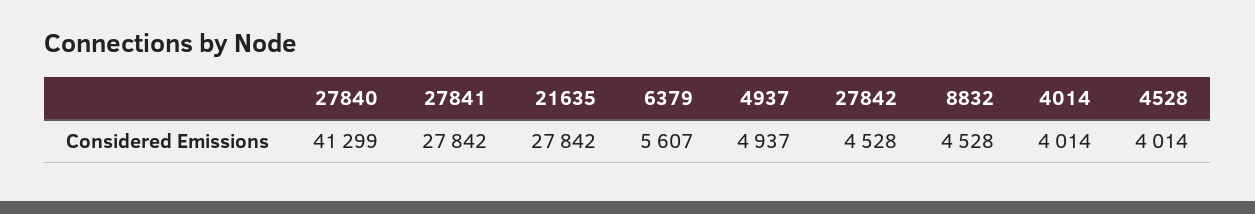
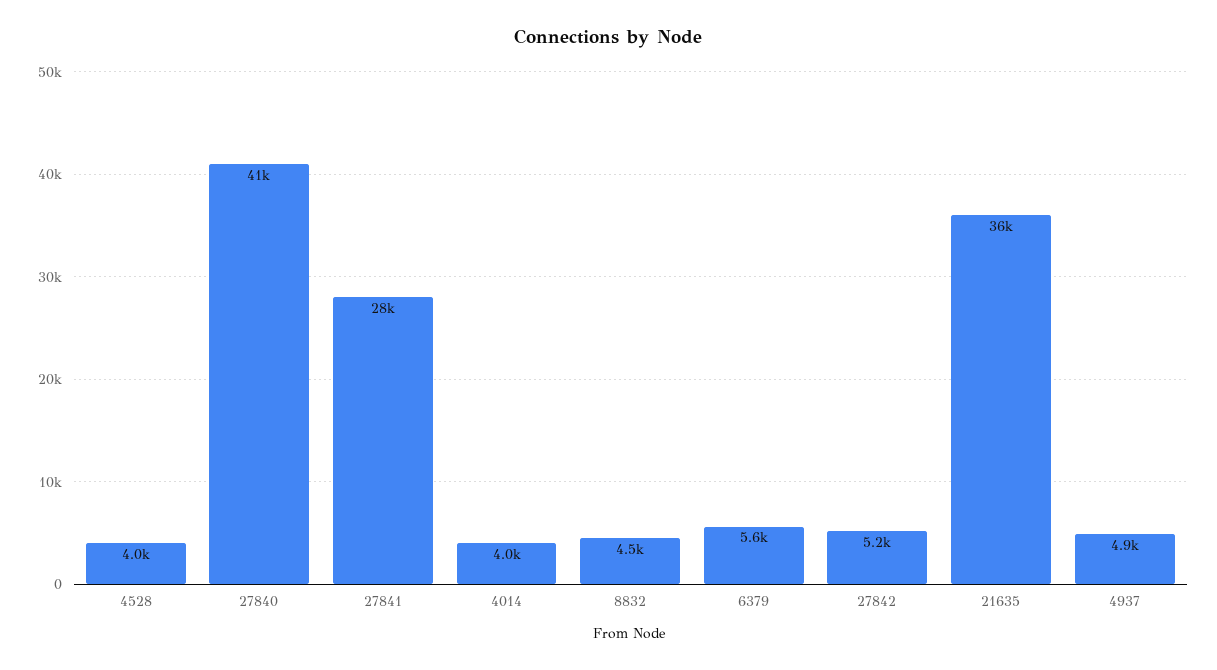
21635: 27842 -> 36000
27842: 4528 -> 5200

